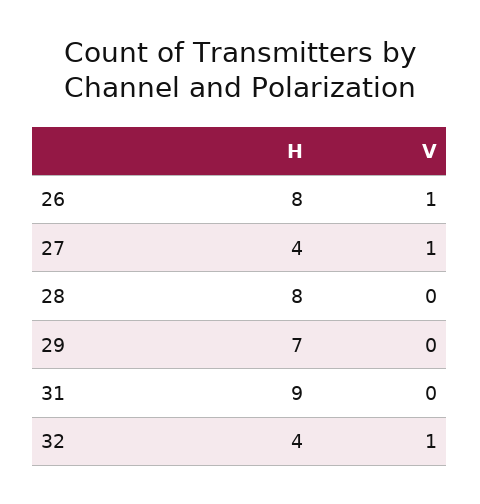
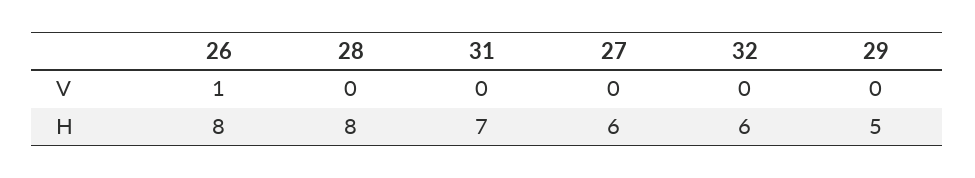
H, 27: 4 -> 6
V, 27: 1 -> 0
H, 29: 7 -> 5
H, 31: 9 -> 7
H, 32: 4 -> 6
V, 32: 1 -> 0

